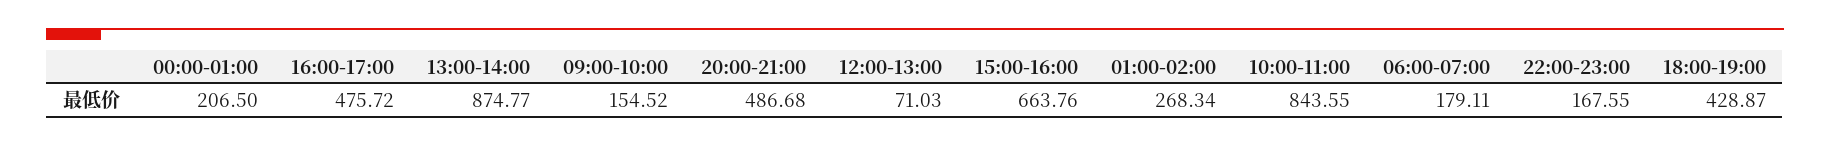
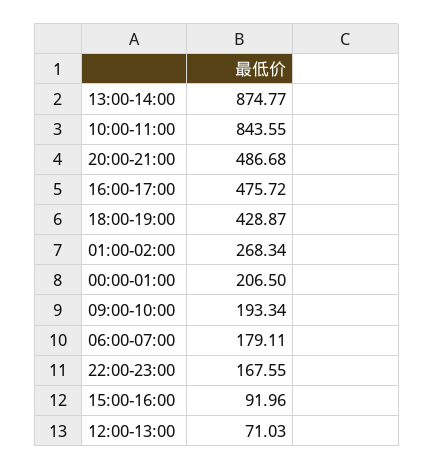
09:00-10:00: 154.52 -> 193.34
15:00-16:00: 663.76 -> 91.96

